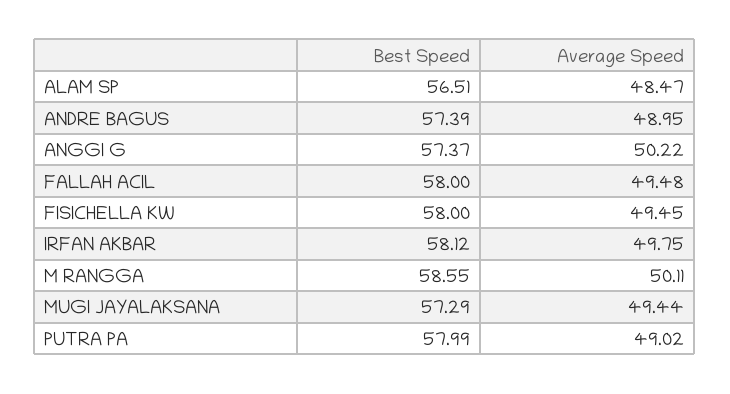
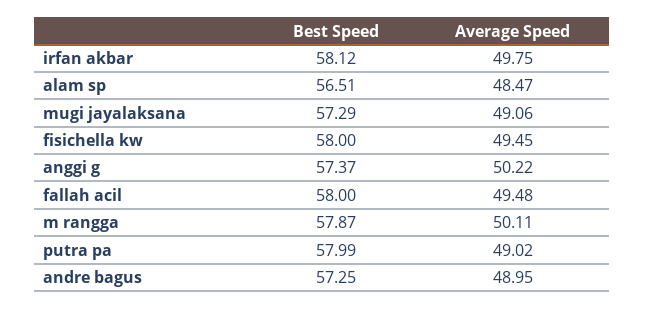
Best Speed, ANDRE BAGUS: 57.39 -> 57.25
Best Speed, M RANGGA: 58.55 -> 57.87
Average Speed, MUGI JAYALAKSANA: 49.44 -> 49.06

